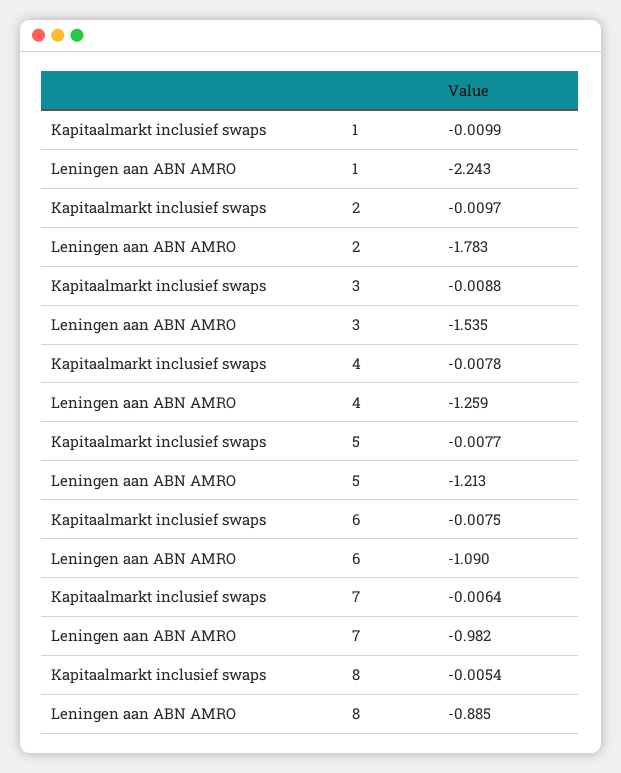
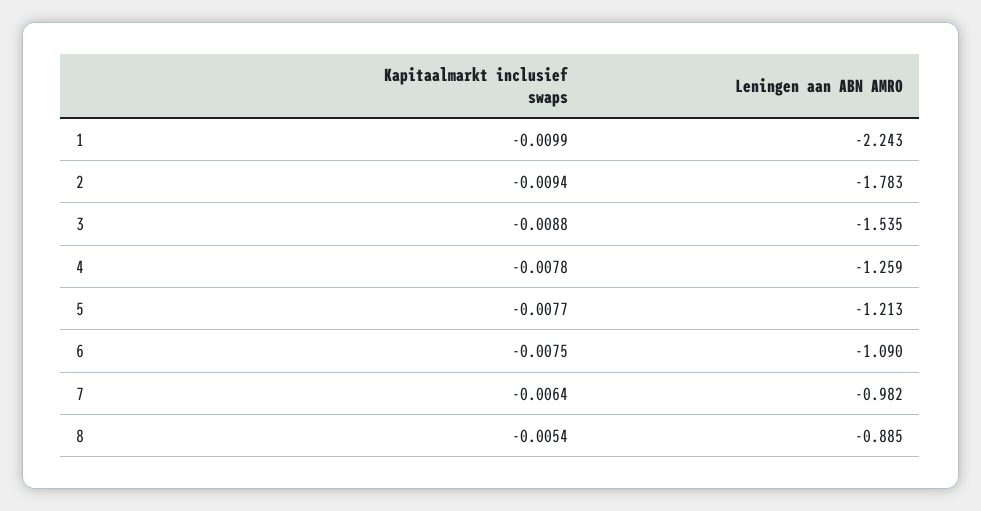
Kapitaalmarkt inclusief swaps, 2: -0.0097 -> -0.0094

